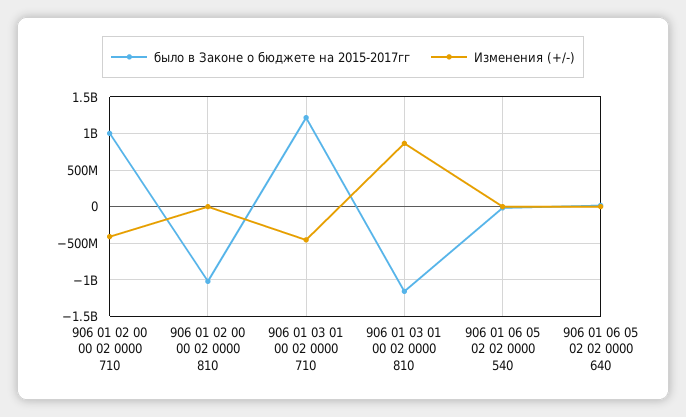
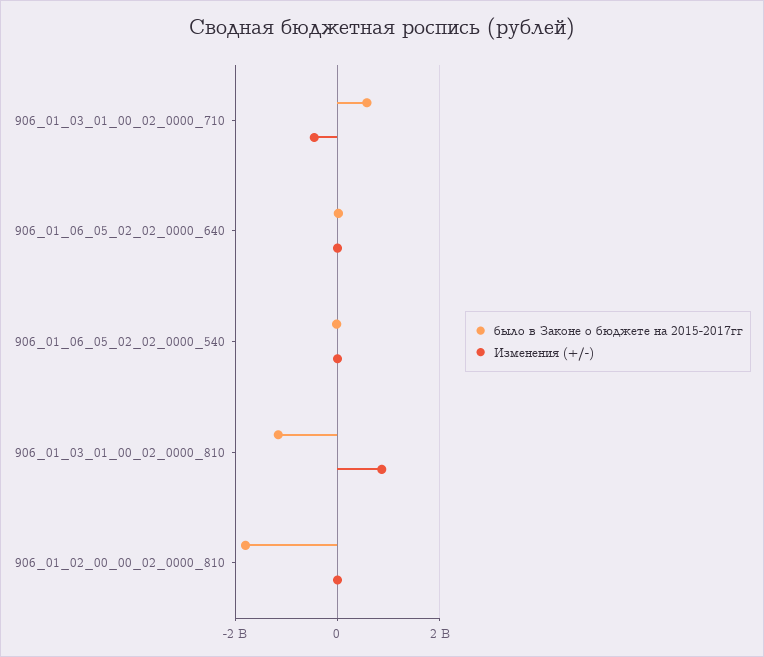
было в Законе о бюджете на 2015-2017гг, 906 01 02 00 00 02 0000 710: 1000000000 -> none
Изменения (+/-), 906 01 02 00 00 02 0000 710: -400000000 -> none
было в Законе о бюджете на 2015-2017гг, 906 01 02 00 00 02 0000 810: -1000000000 -> -1800000000
было в Законе о бюджете на 2015-2017гг, 906 01 03 01 00 02 0000 710: 1200000000 -> 600000000

